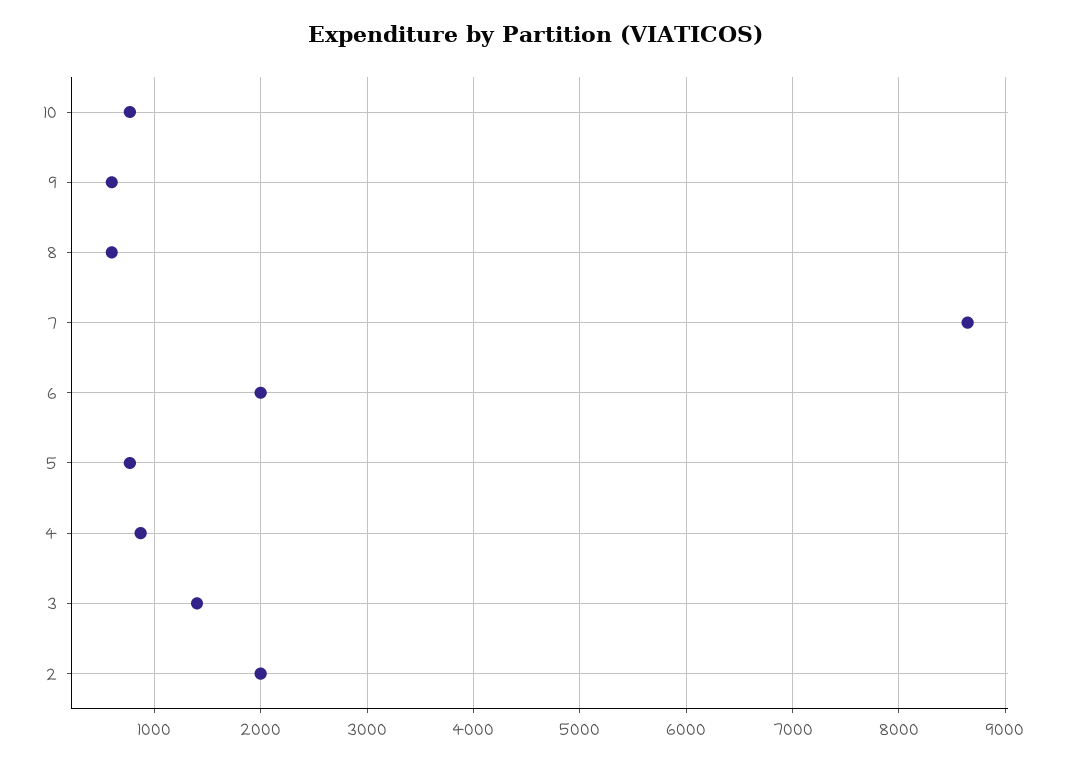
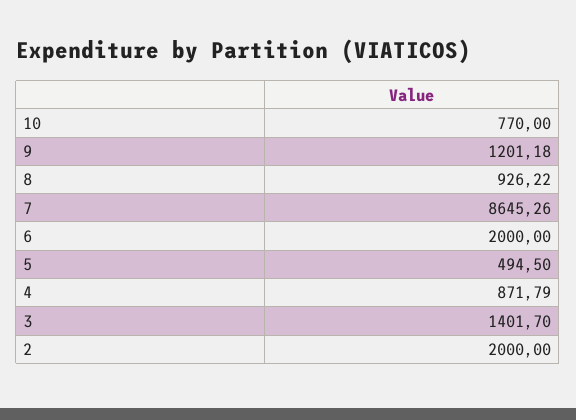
9: 600 -> 1201.18
8: 600 -> 926.22
5: 800 -> 494.5

